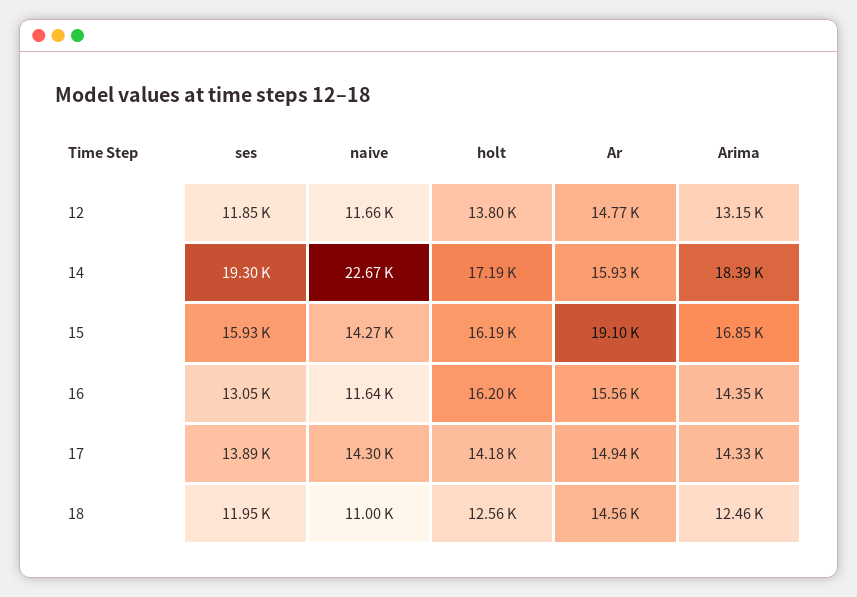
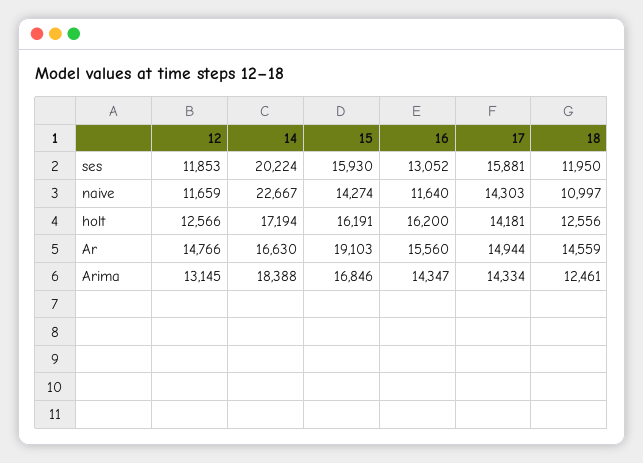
holt, 12: 13800 -> 12566
ses, 14: 19300 -> 20224
Ar, 14: 15930 -> 16630
ses, 17: 13890 -> 15881

